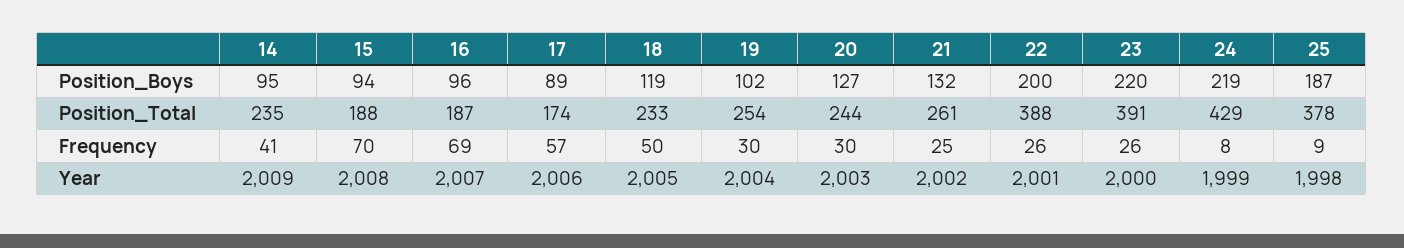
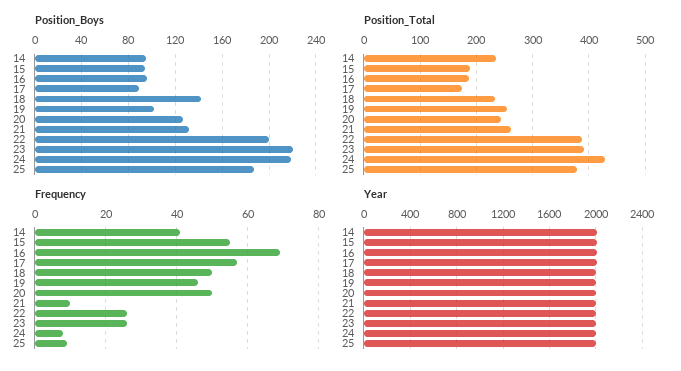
Position_Boys, 18: 119 -> 140
Frequency, 15: 70 -> 55
Frequency, 19: 30 -> 45
Frequency, 20: 30 -> 50
Frequency, 21: 25 -> 10

